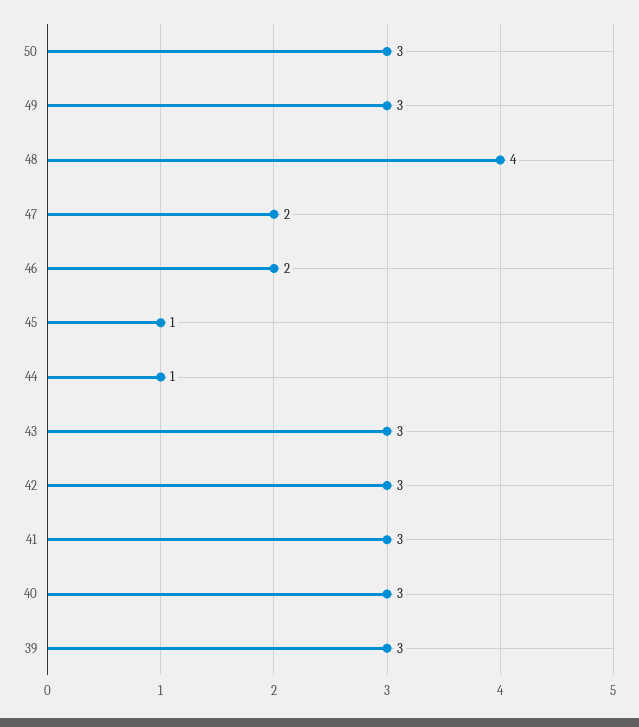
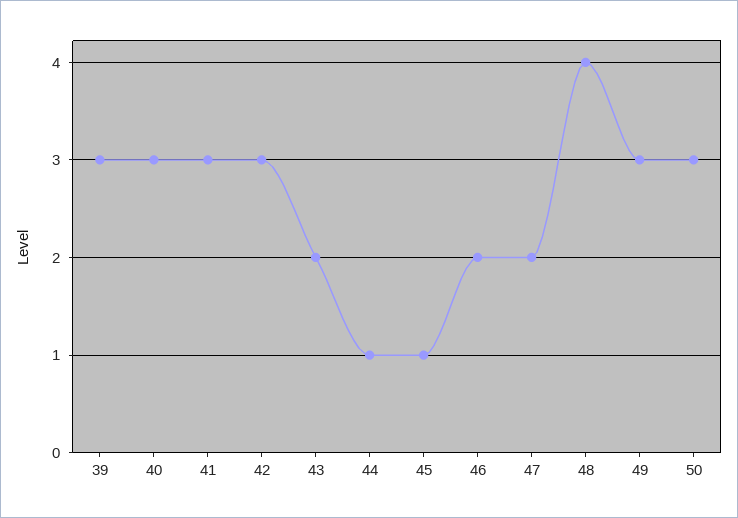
43: 3 -> 2

